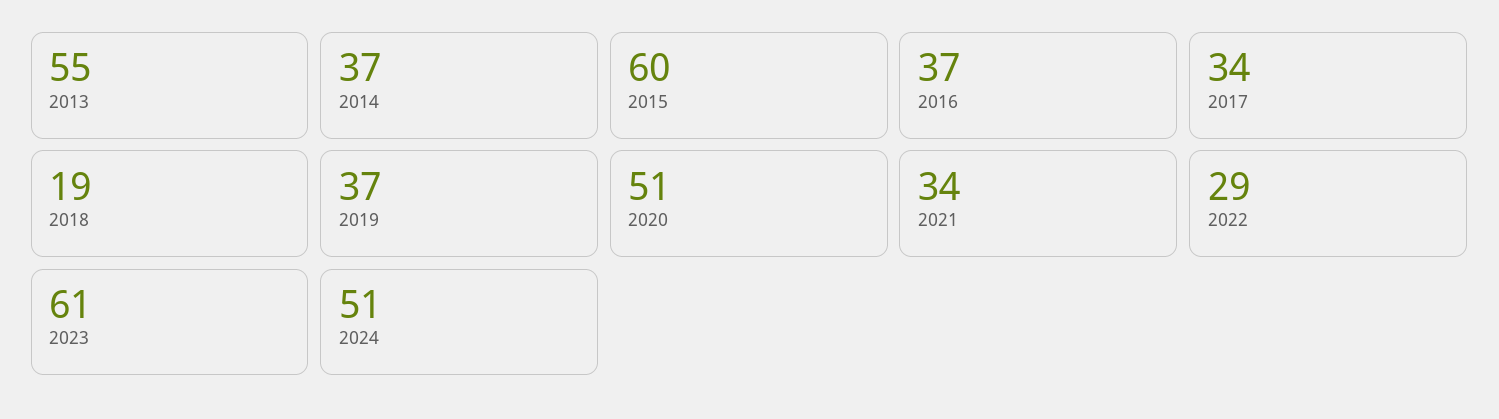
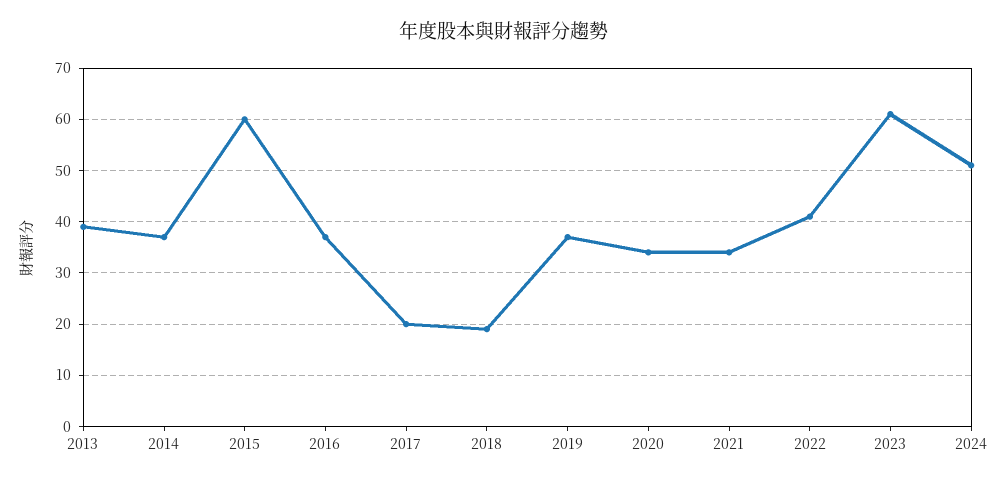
2013: 55 -> 40
2017: 34 -> 20
2020: 51 -> 35
2022: 29 -> 40

